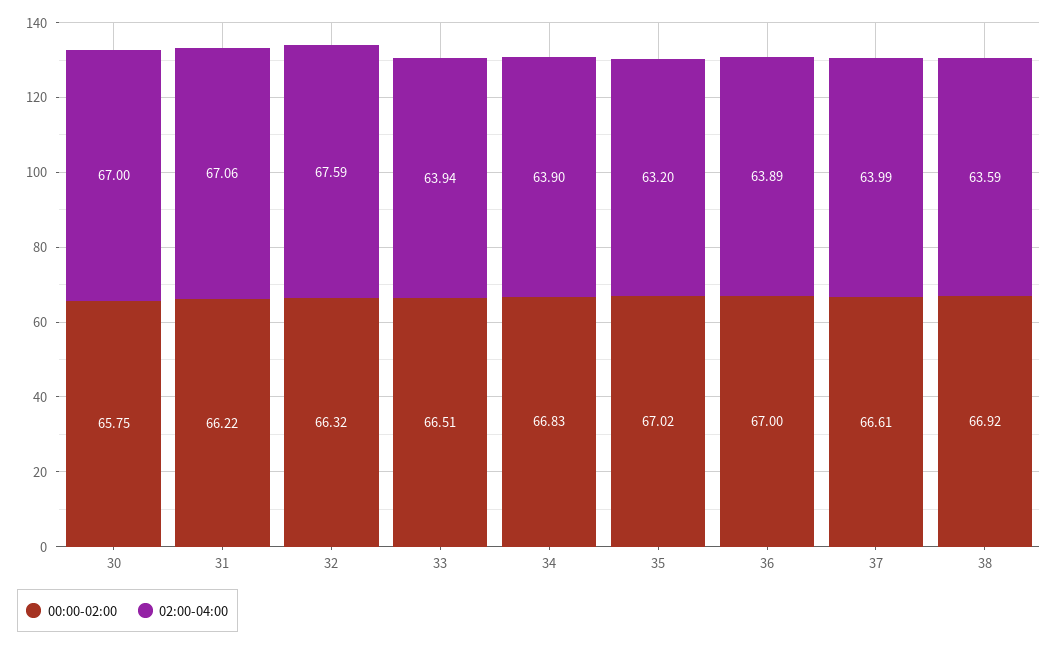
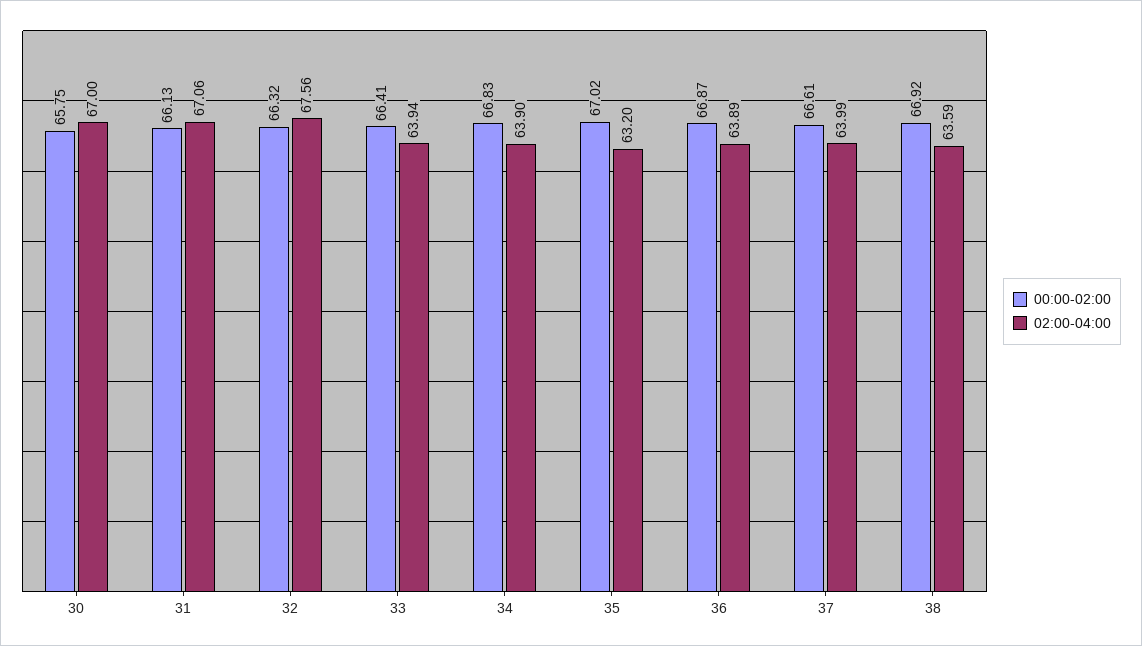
00:00-02:00, 31: 66.22 -> 66.13
02:00-04:00, 32: 67.59 -> 67.56
00:00-02:00, 33: 66.51 -> 66.41
00:00-02:00, 36: 67 -> 66.87

